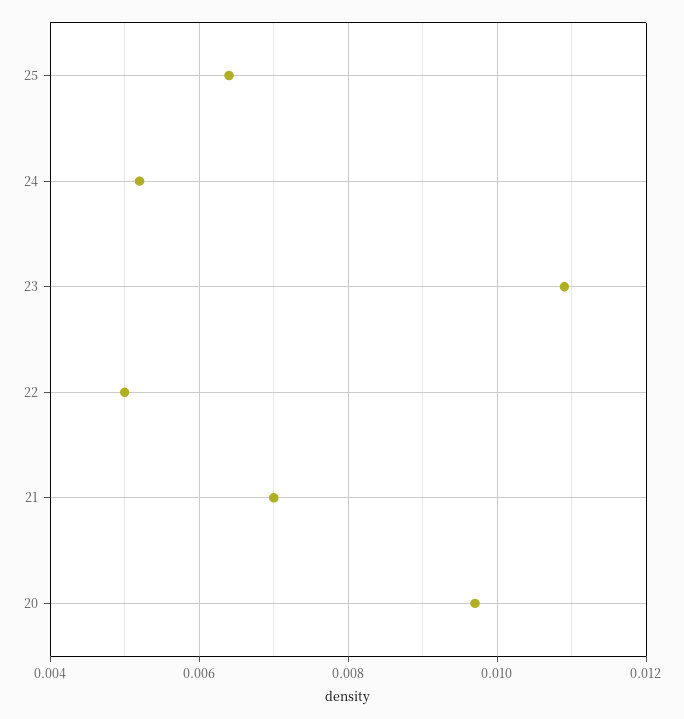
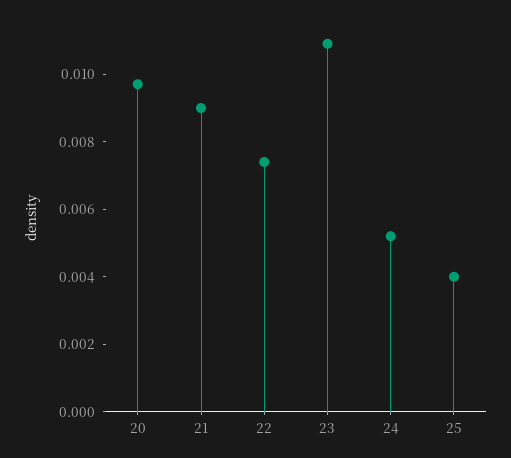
25: 0.0065 -> 0.004
22: 0.005 -> 0.0075
21: 0.007 -> 0.009

